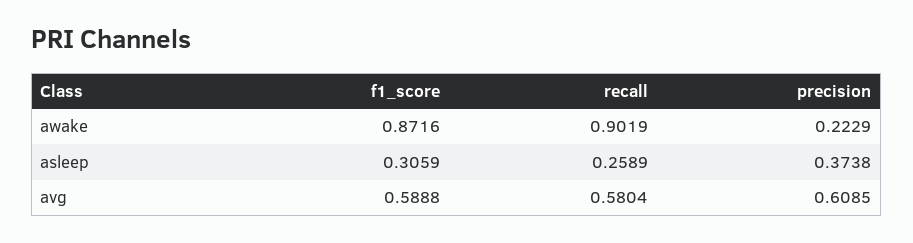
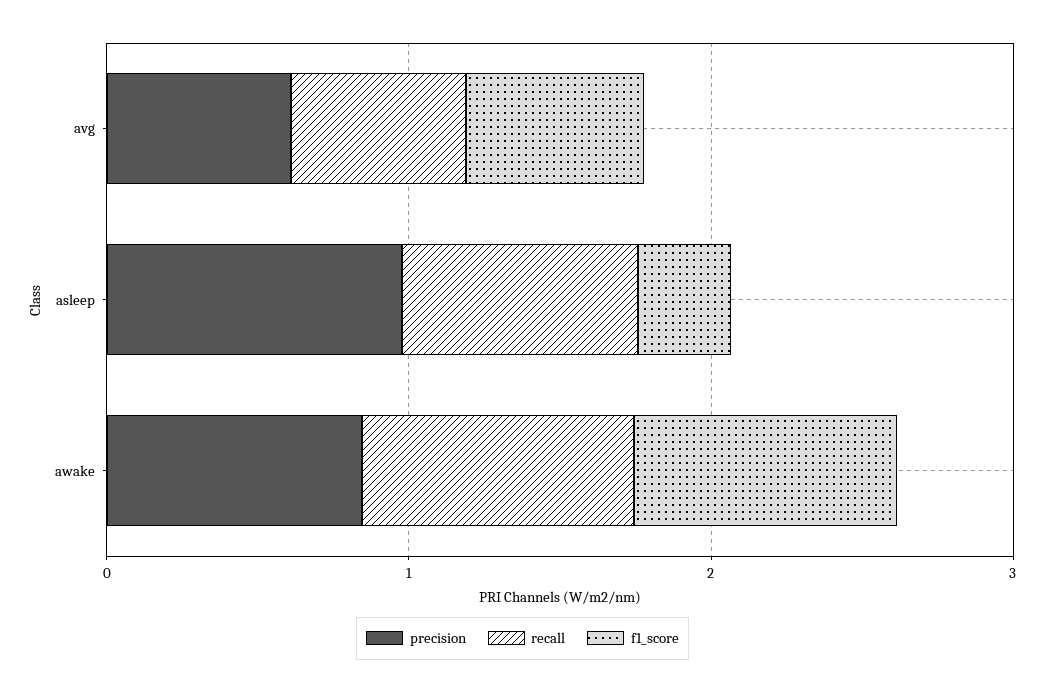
precision, awake: 0.2229 -> 0.8
recall, asleep: 0.2589 -> 0.8
precision, asleep: 0.3738 -> 1

